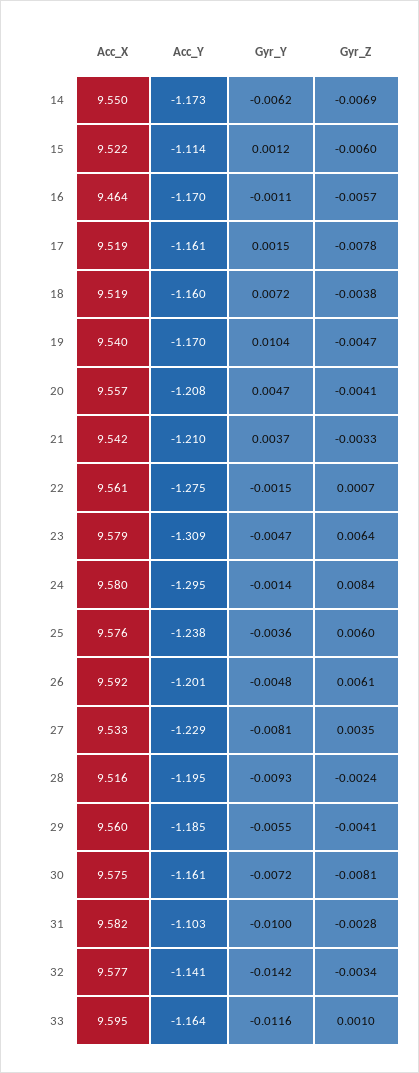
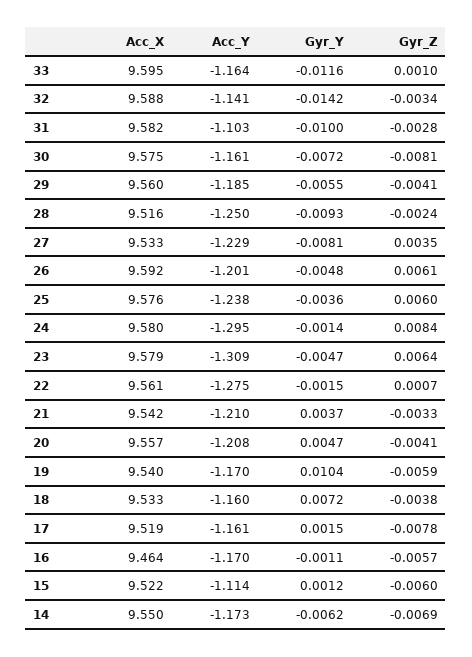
Acc_X, 18: 9.519 -> 9.533
Gyr_Z, 19: -0.0047 -> -0.0059
Acc_Y, 28: -1.195 -> -1.25
Acc_X, 32: 9.577 -> 9.588

